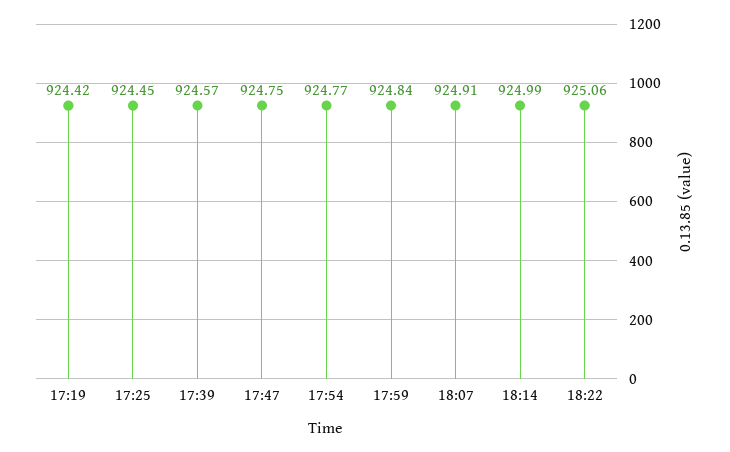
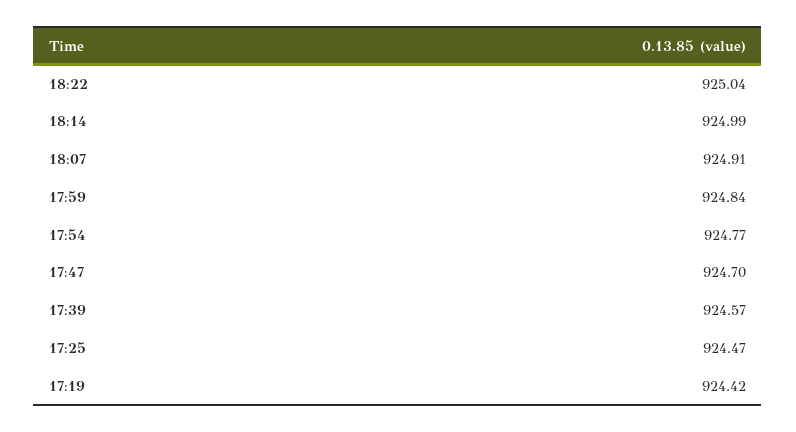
17:25: 924.45 -> 924.47
17:47: 924.75 -> 924.7
18:22: 925.06 -> 925.04

